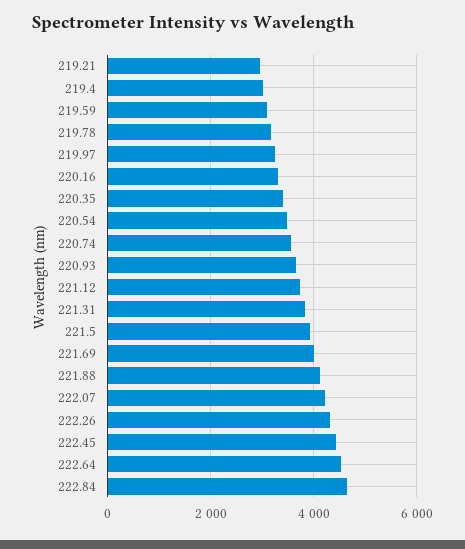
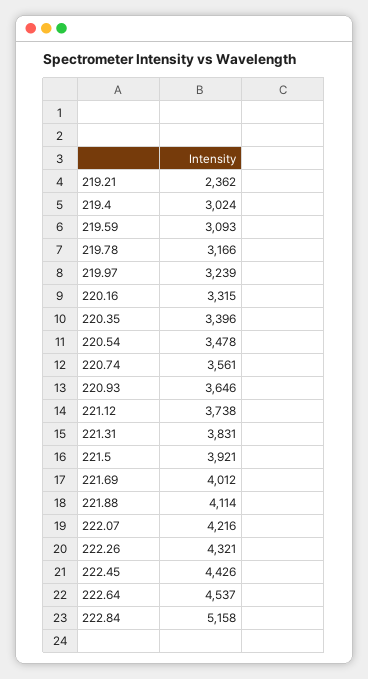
219.21: 3000 -> 2362
222.84: 4600 -> 5158

